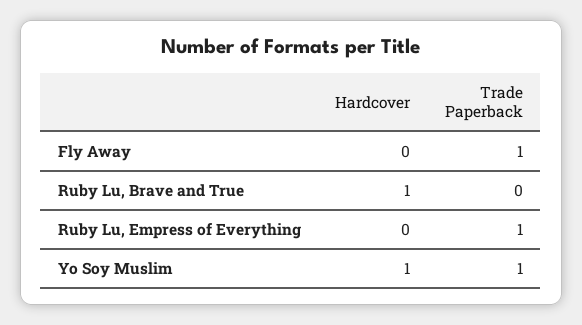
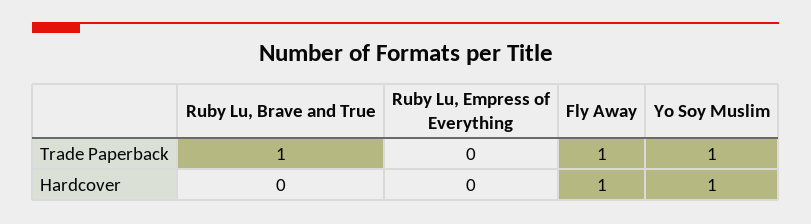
Hardcover, Fly Away: 0 -> 1
Hardcover, Ruby Lu, Brave and True: 1 -> 0
Trade Paperback, Ruby Lu, Brave and True: 0 -> 1
Trade Paperback, Ruby Lu, Empress of Everything: 1 -> 0

